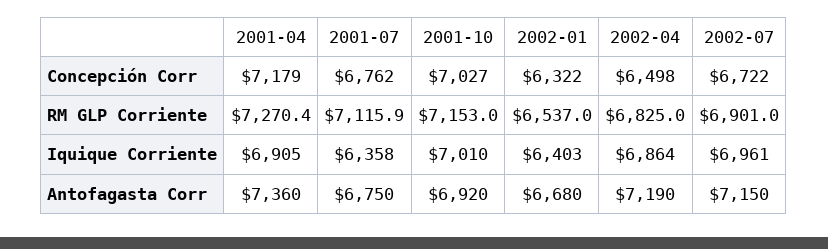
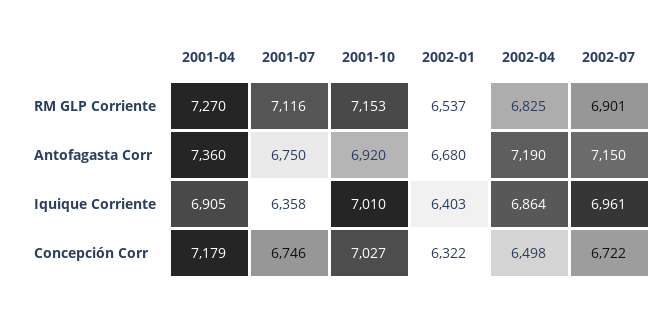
2001-07, Concepción Corr: 6762 -> 6746

